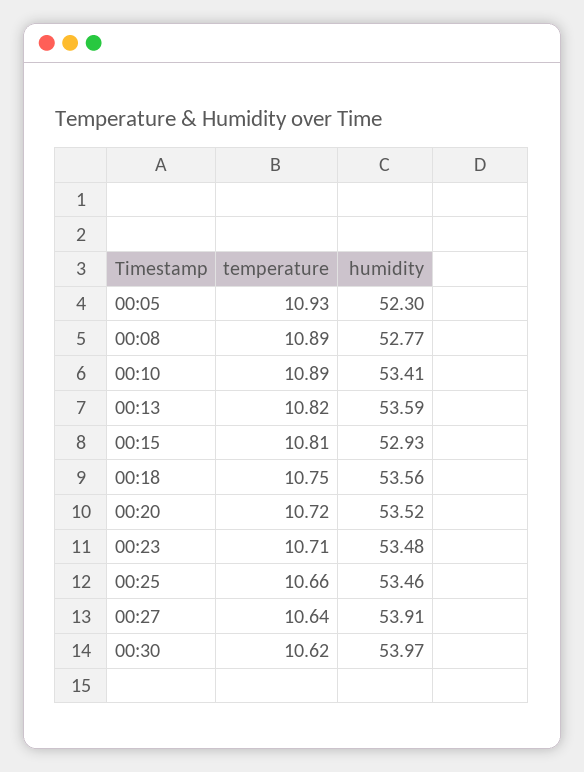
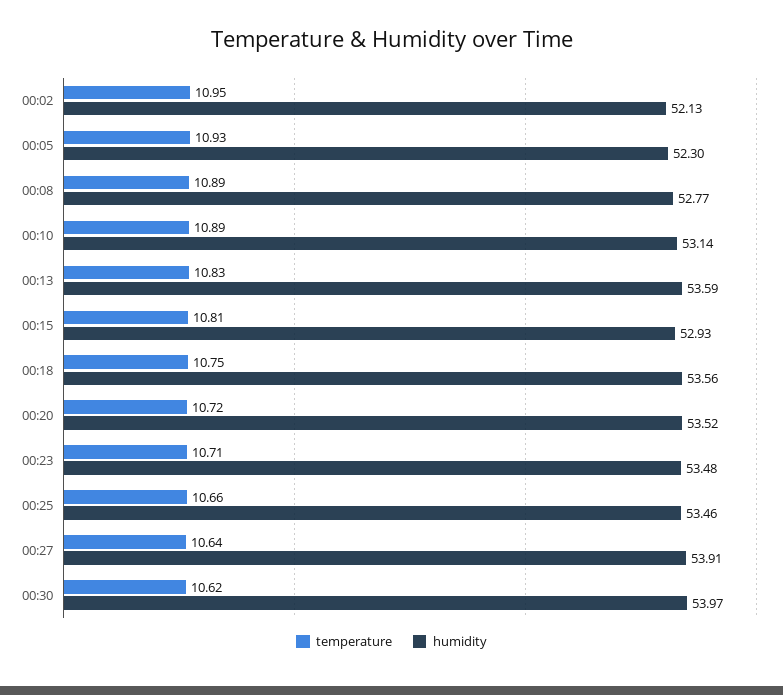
humidity, 00:10: 53.41 -> 53.14
temperature, 00:13: 10.82 -> 10.83
temperature, 00:02: none -> 10.95
humidity, 00:02: none -> 52.13

